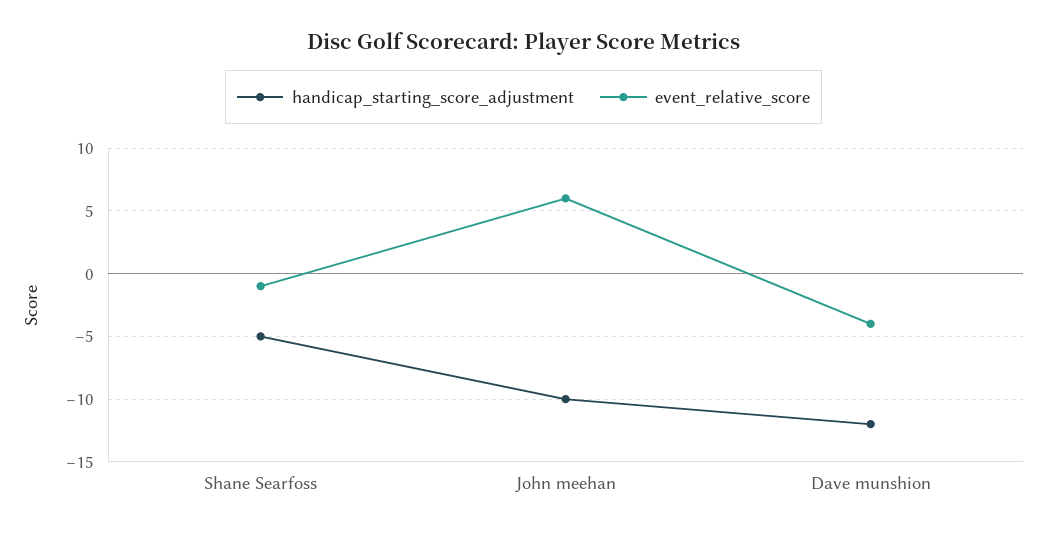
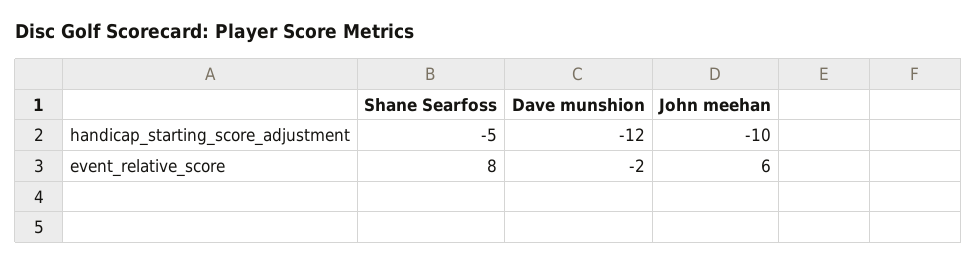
event_relative_score, Shane Searfoss: -1 -> 8
event_relative_score, Dave munshion: -4 -> -2

